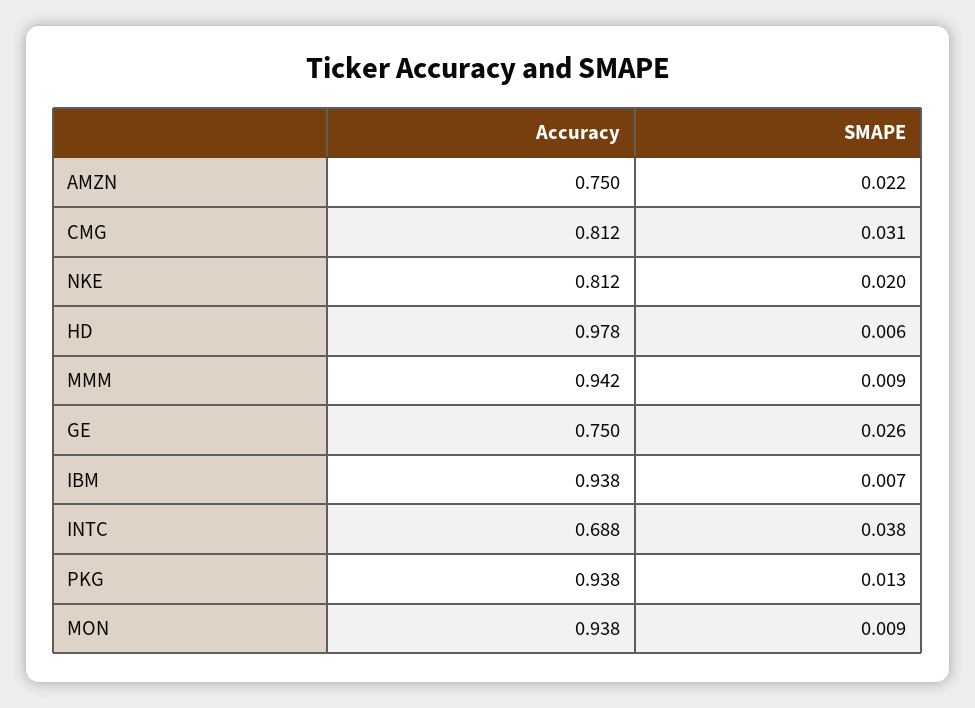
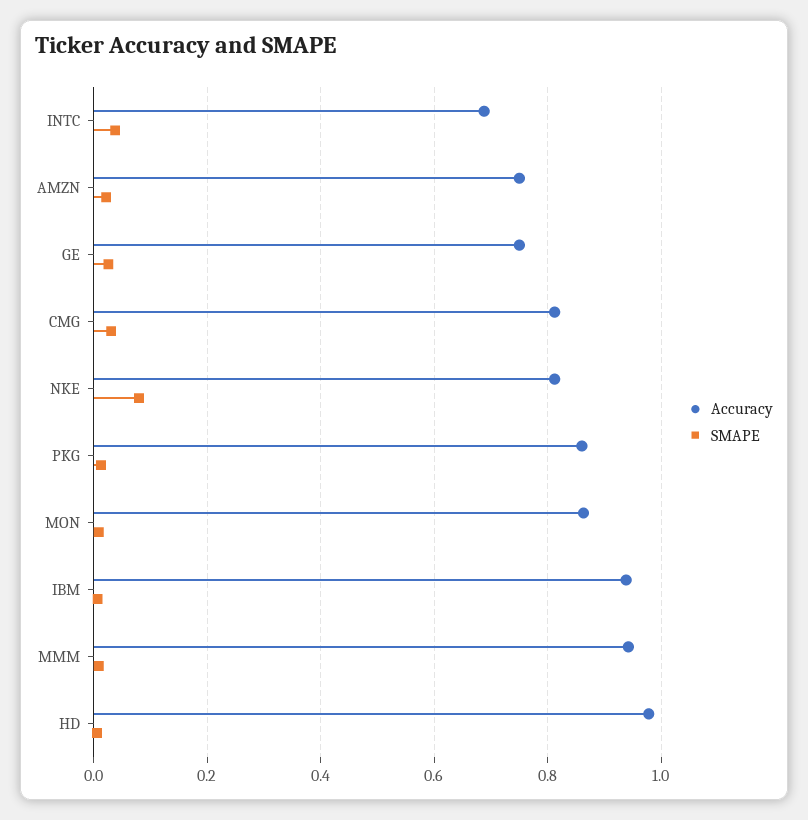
SMAPE, NKE: 0.02 -> 0.08
Accuracy, PKG: 0.938 -> 0.86
Accuracy, MON: 0.938 -> 0.86

